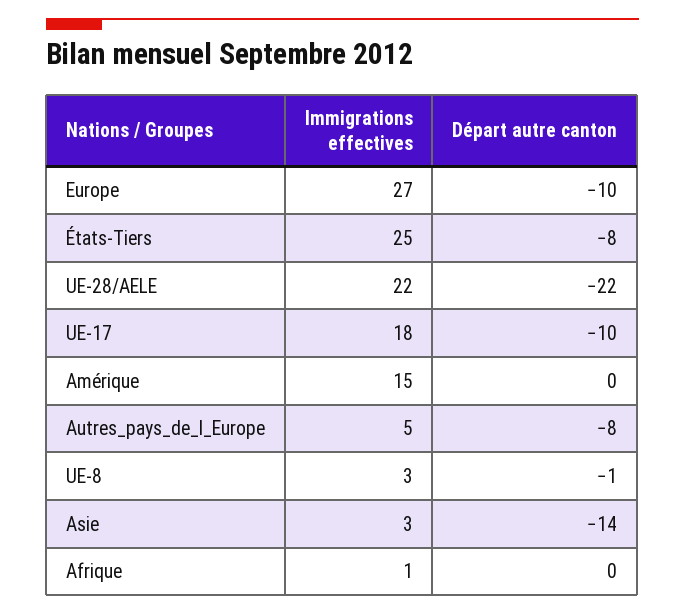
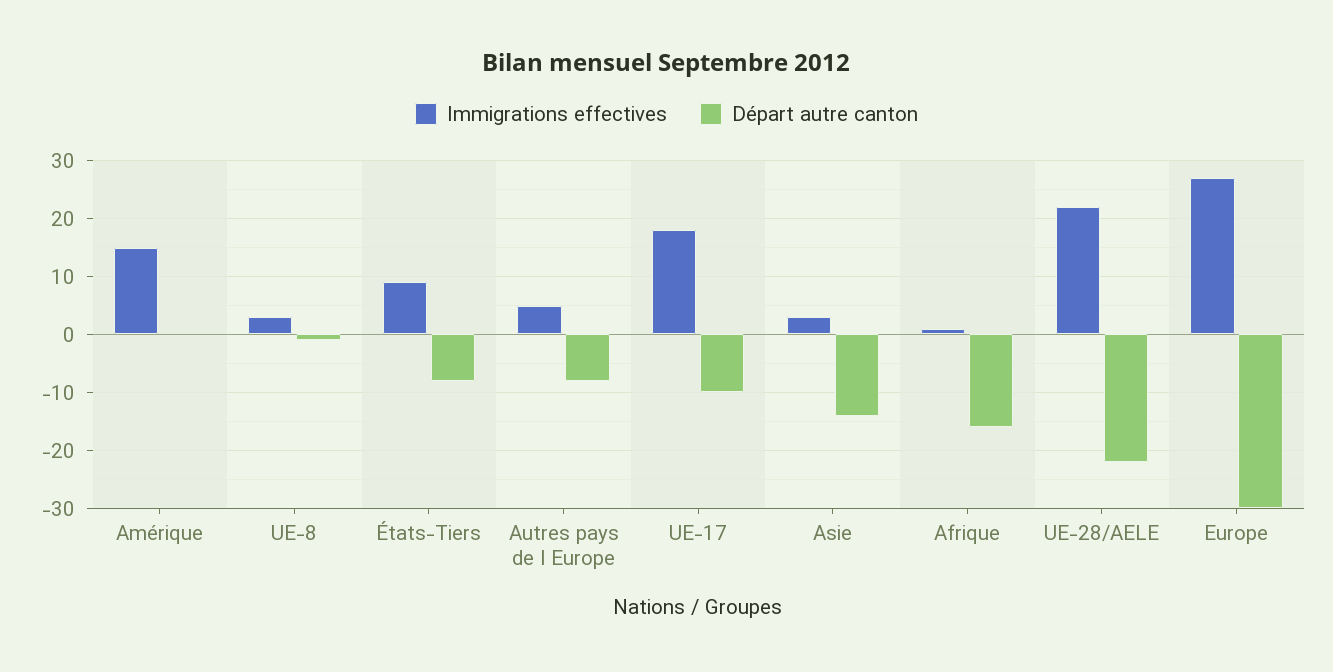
Départ autre canton, Europe: -10 -> -30
Immigrations effectives, États-Tiers: 25 -> 10
Départ autre canton, Afrique: 0 -> -15

